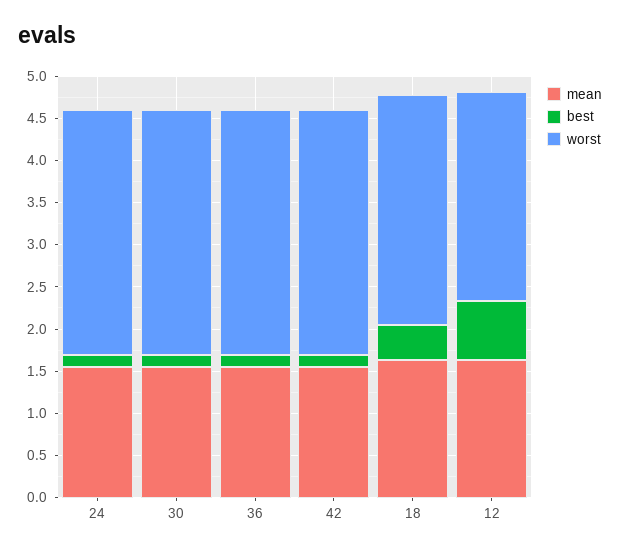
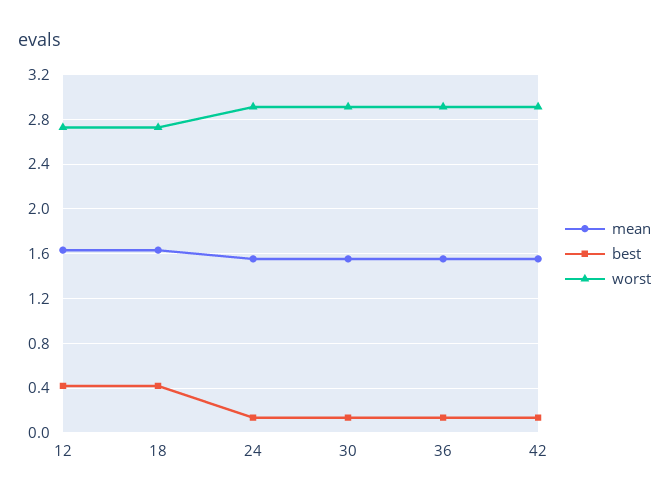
best, 12: 0.7 -> 0.4
worst, 12: 2.5 -> 2.7

